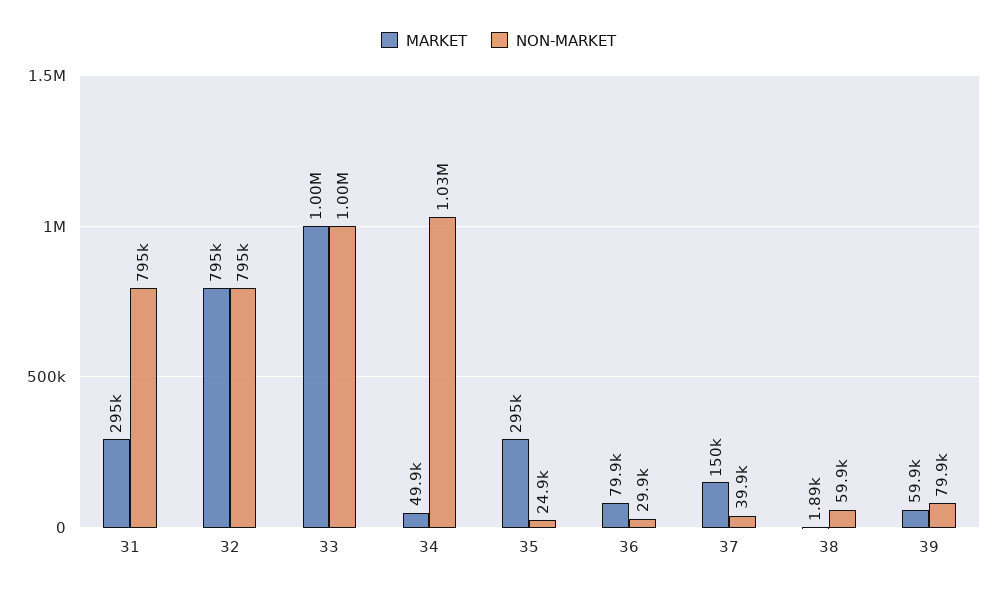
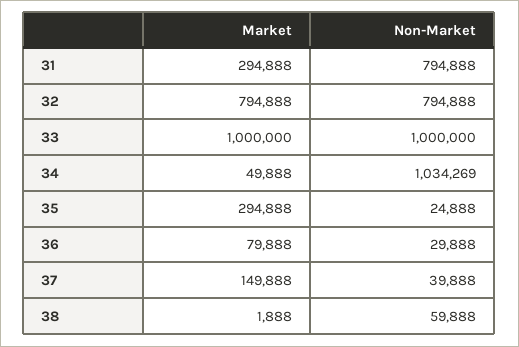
MARKET, 39: 59900 -> none
NON-MARKET, 39: 79900 -> none

